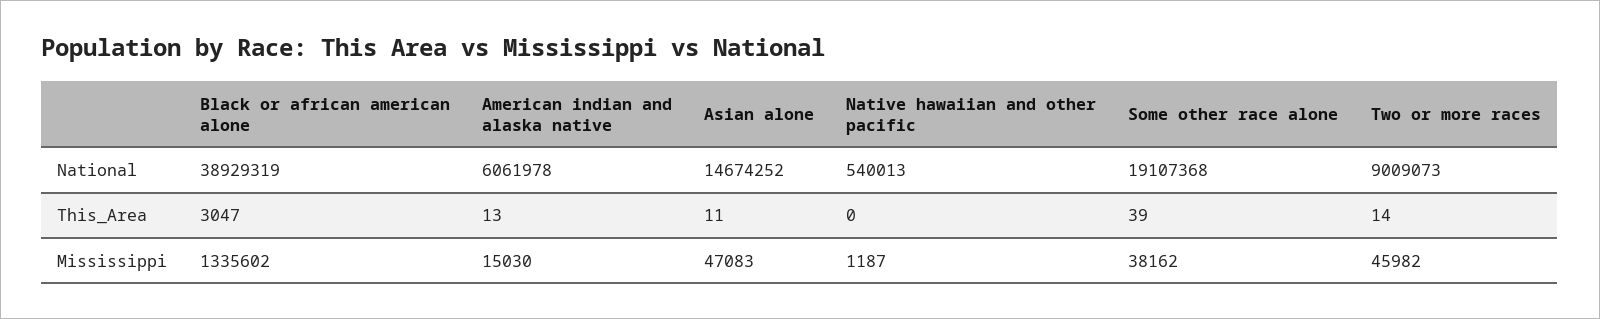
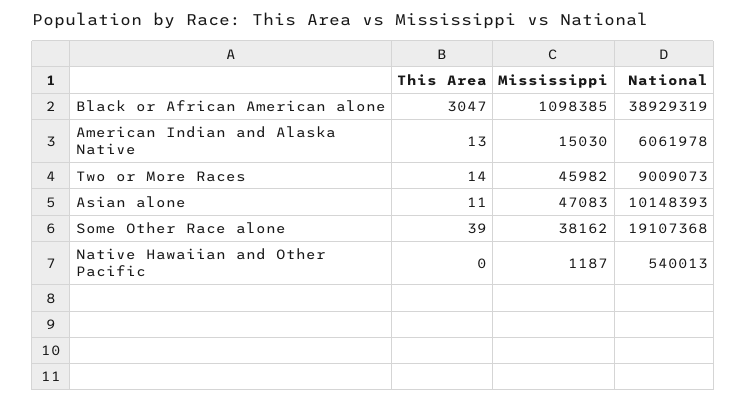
Asian alone, National: 14674252 -> 10148393
Black or african american alone, Mississippi: 1335602 -> 1098385

